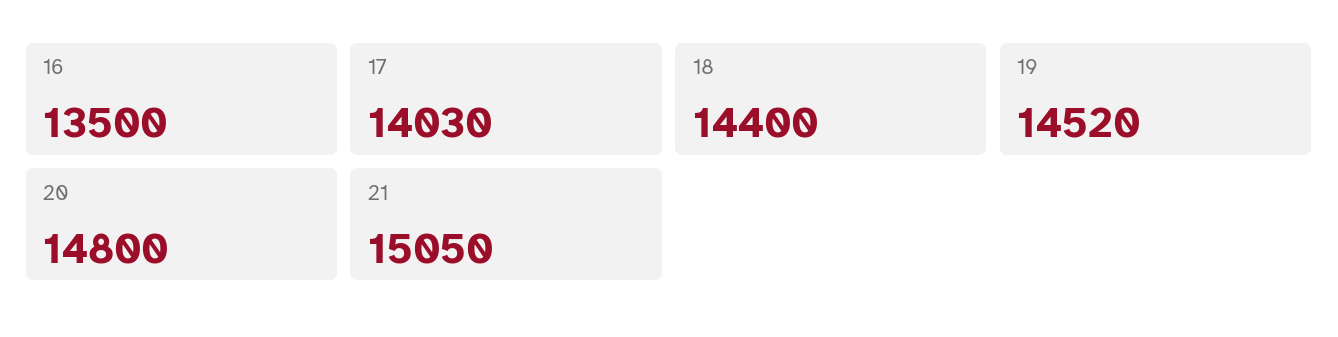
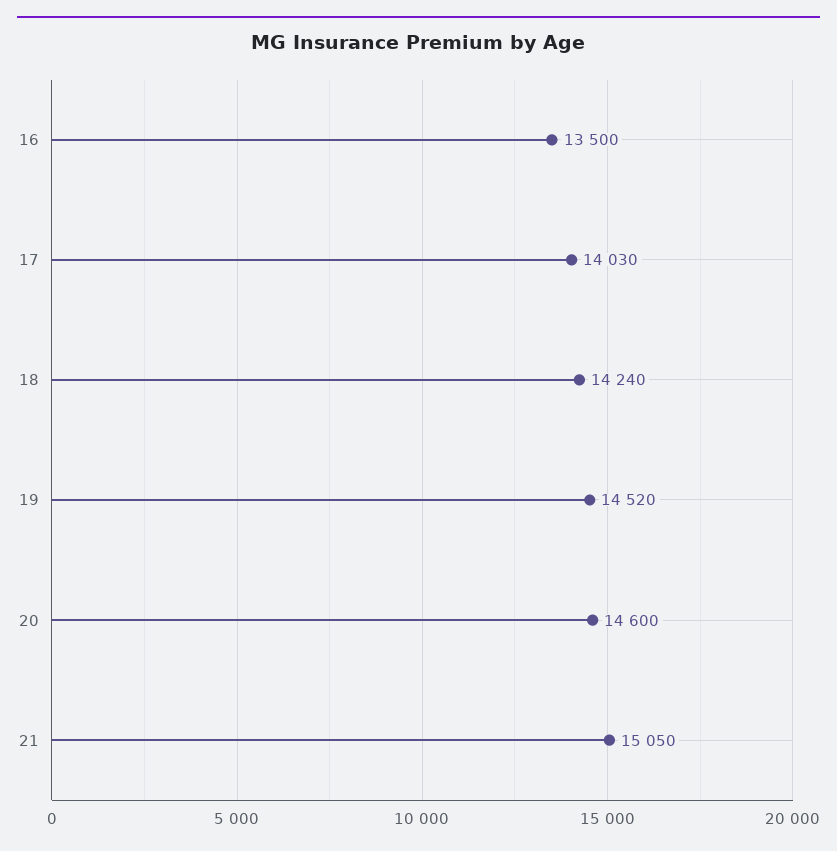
18: 14400 -> 14240
20: 14800 -> 14600

